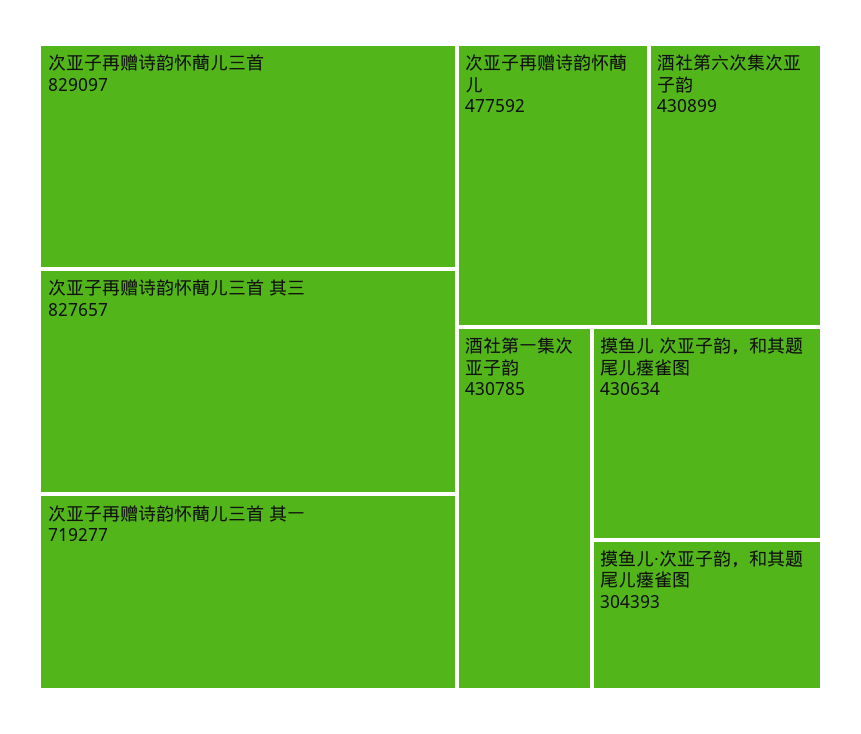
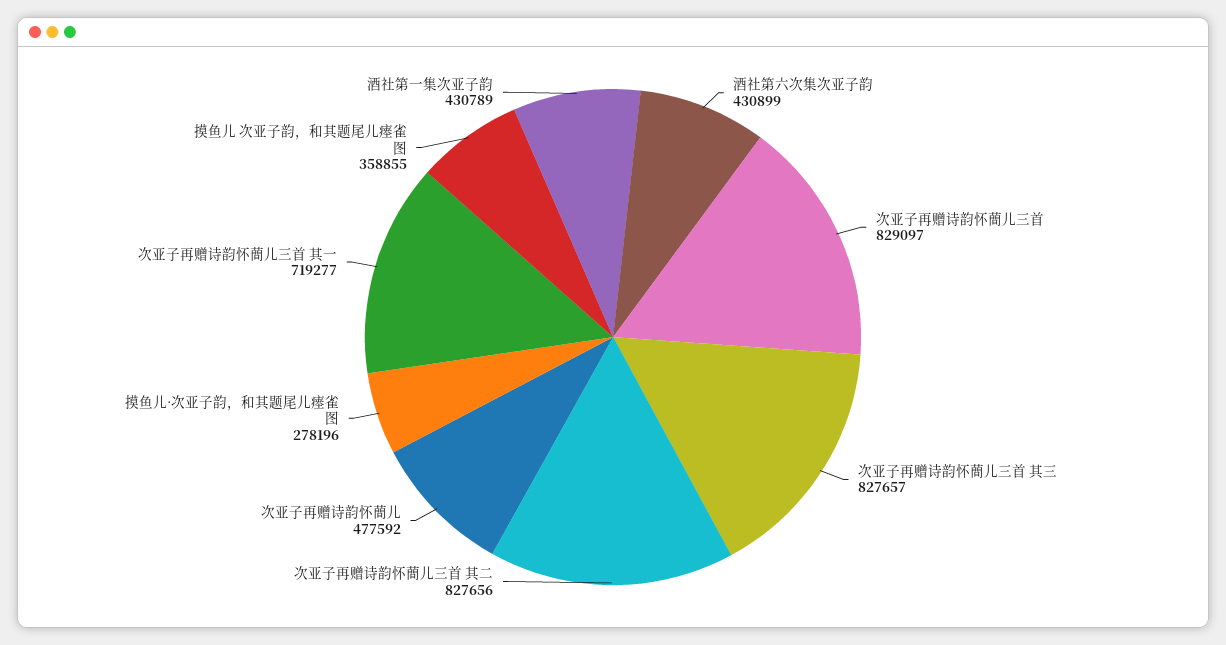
酒社第一集次亚子韵: 430785 -> 430789
摸鱼儿 次亚子韵，和其题尾儿瘗雀图: 430634 -> 358855
摸鱼儿·次亚子韵，和其题尾儿瘗雀图: 304393 -> 278196
次亚子再赠诗韵怀蕳儿三首 其二: none -> 827656

